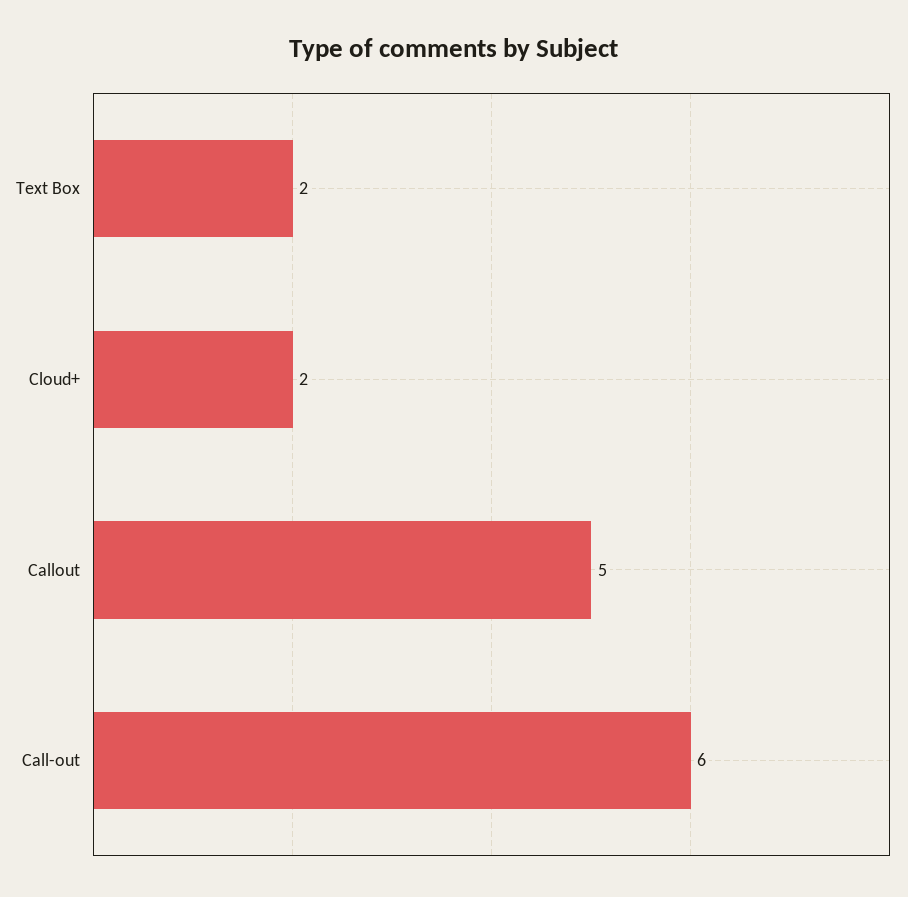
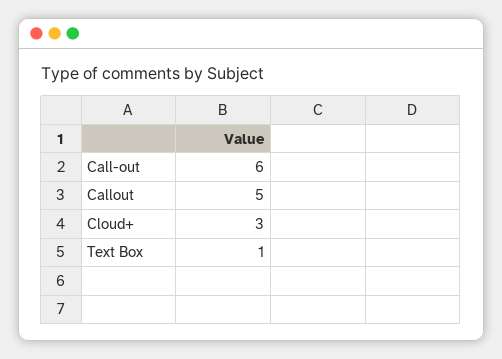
Text Box: 2 -> 1
Cloud+: 2 -> 3

